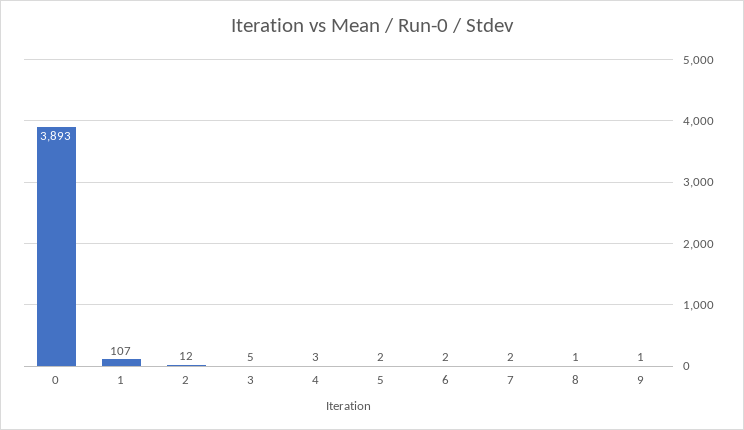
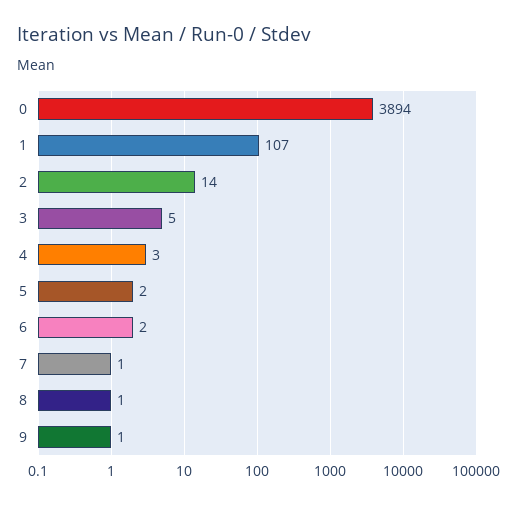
0: 3893 -> 3894
2: 12 -> 14
7: 2 -> 1

